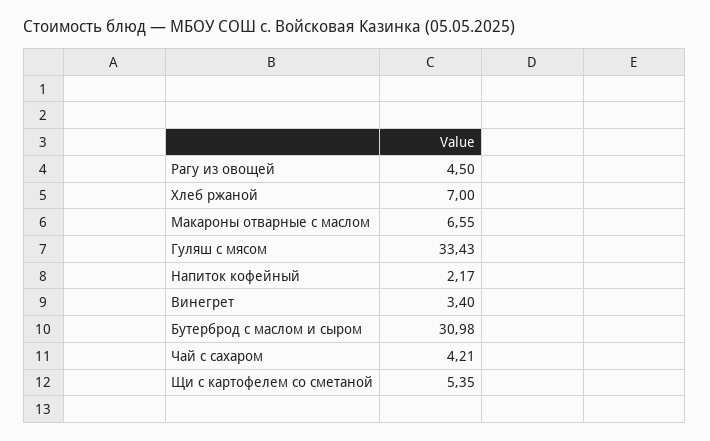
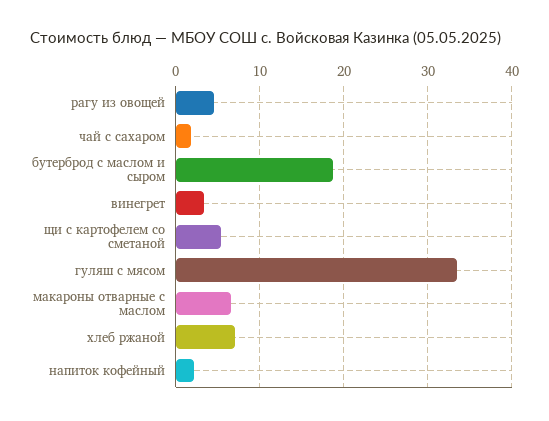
Бутерброд с маслом и сыром: 30.98 -> 19
Чай с сахаром: 4.21 -> 2

